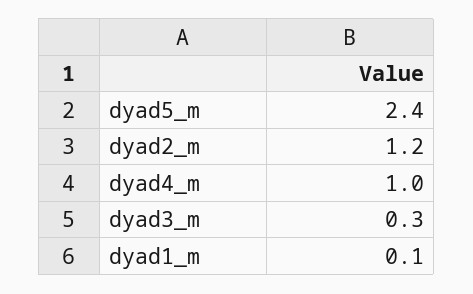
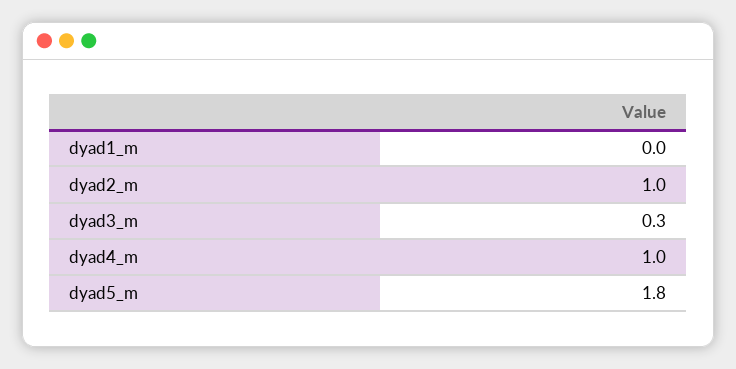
dyad5_m: 2.4 -> 1.8
dyad2_m: 1.2 -> 1
dyad1_m: 0.1 -> 0

